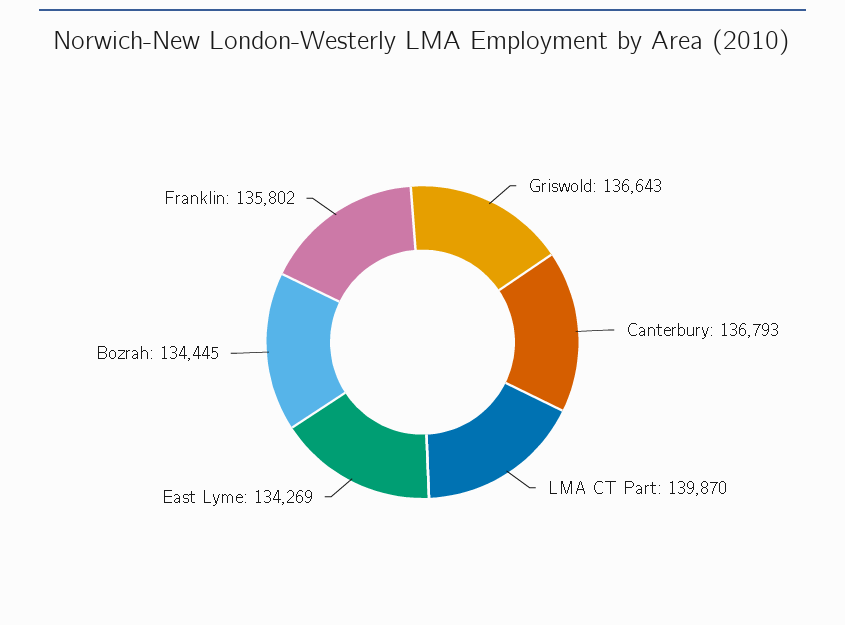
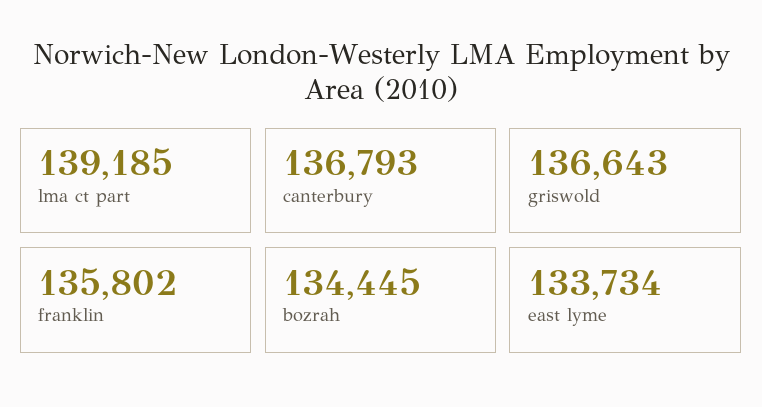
LMA CT Part: 139870 -> 139185
East Lyme: 134269 -> 133734

